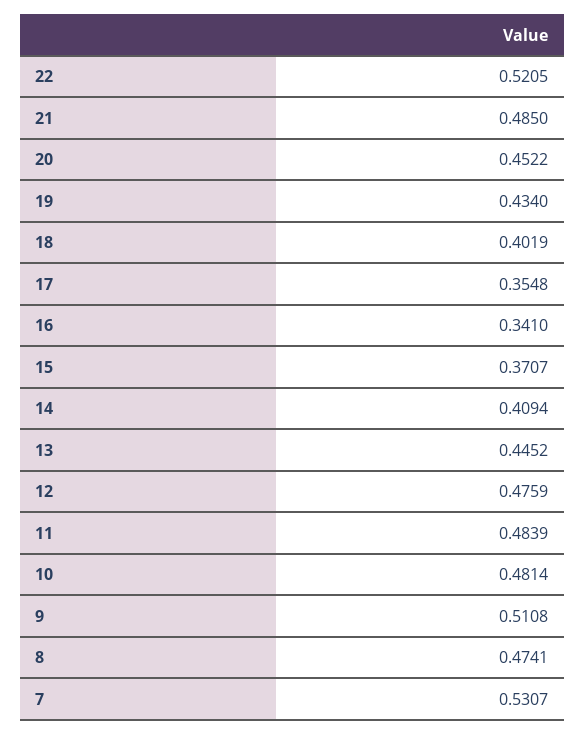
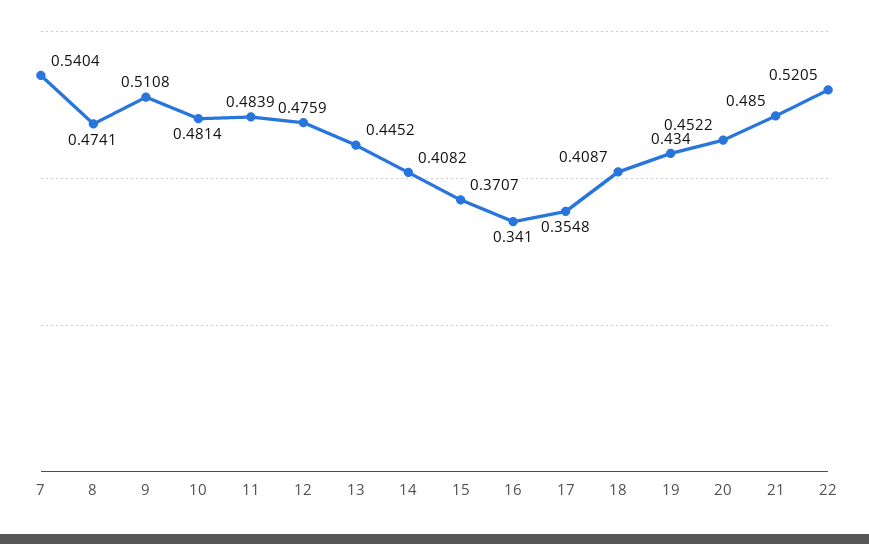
18: 0.4019 -> 0.4087
14: 0.4094 -> 0.4082
7: 0.5307 -> 0.5404

